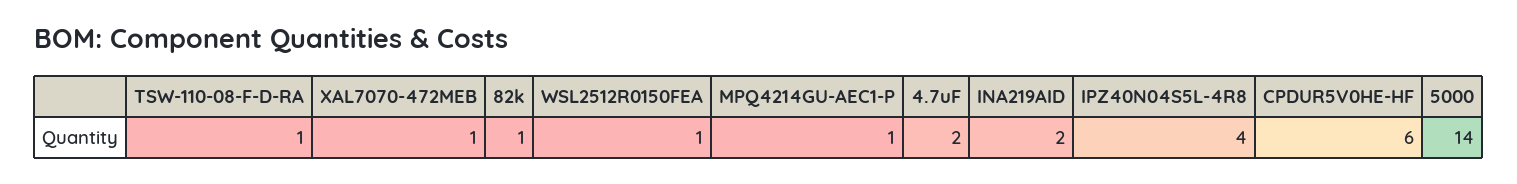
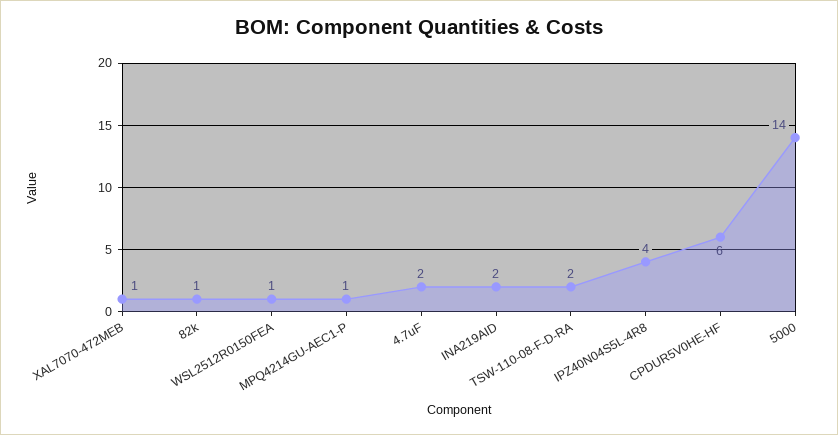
TSW-110-08-F-D-RA: 1 -> 2

